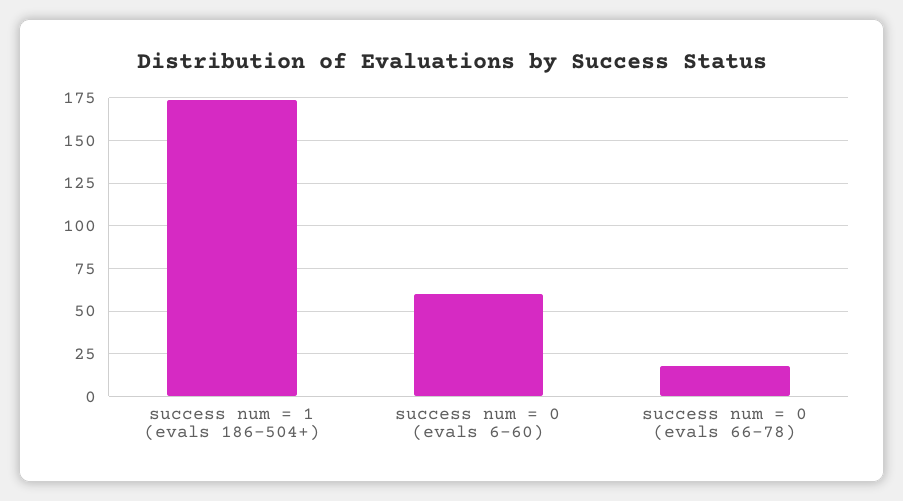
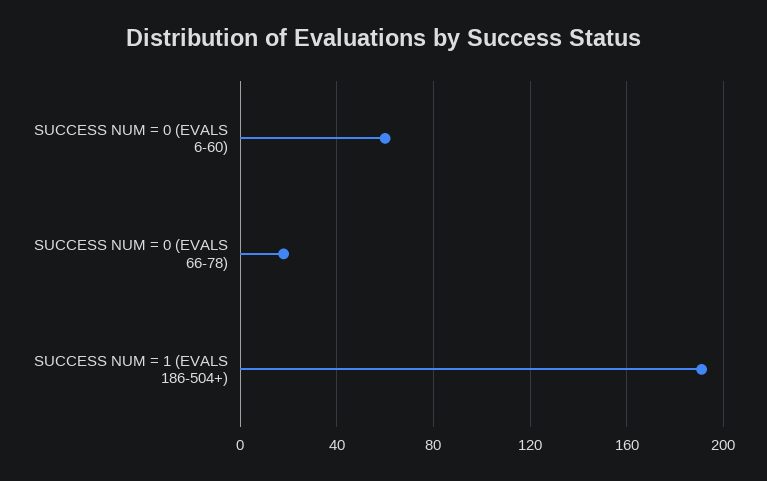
success num = 1 (evals 186-504+): 175 -> 190

